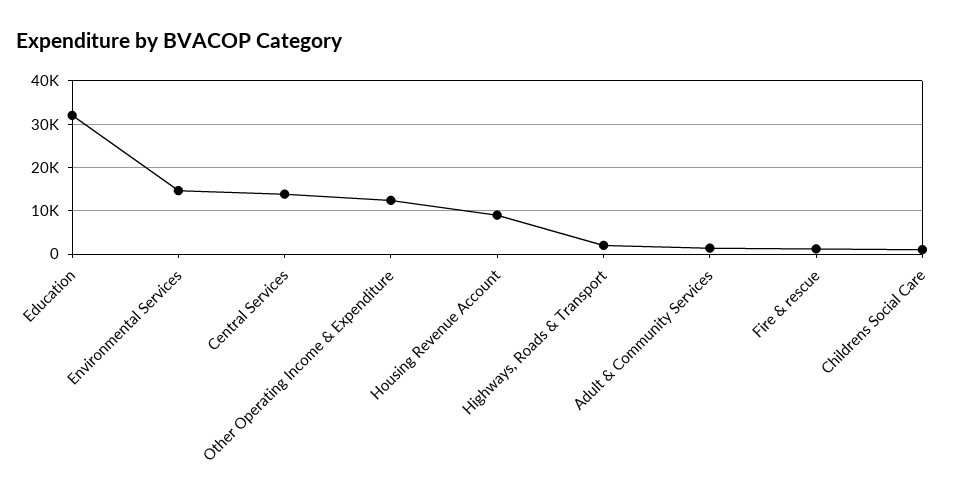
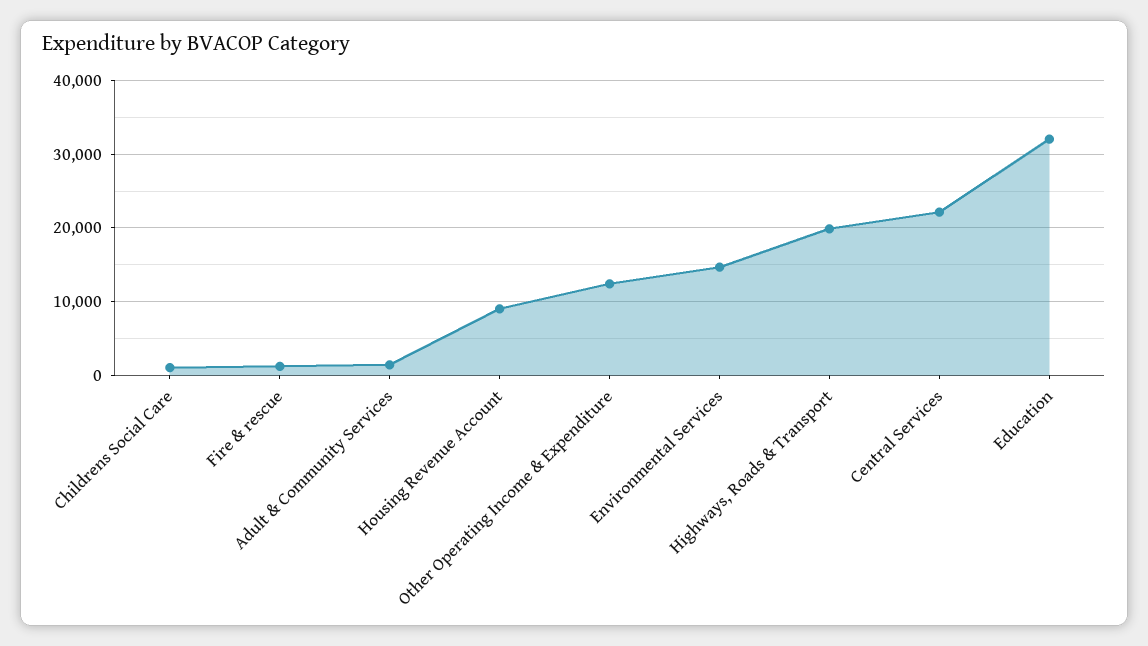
Central Services: 14000 -> 22000
Highways, Roads & Transport: 2000 -> 20000

